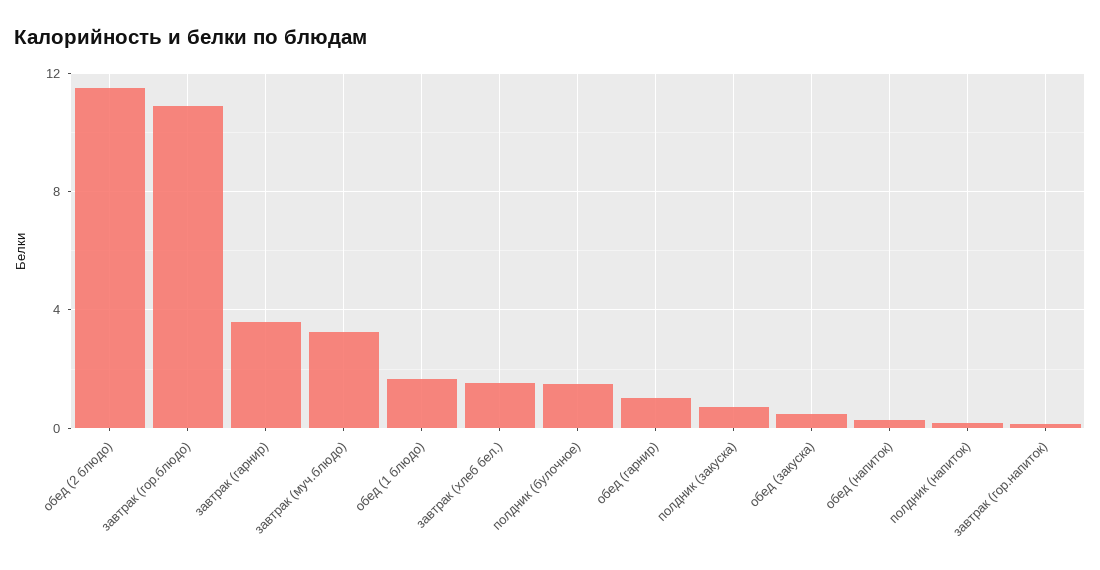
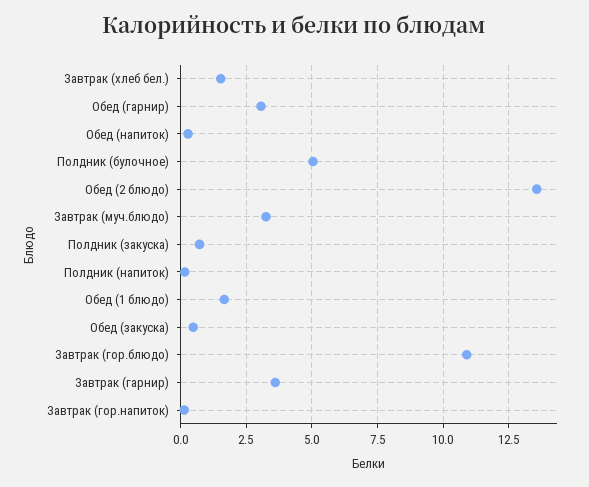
обед (2 блюдо): 11.5 -> 13.5
полдник (булочное): 1.5 -> 5
обед (гарнир): 1 -> 3

